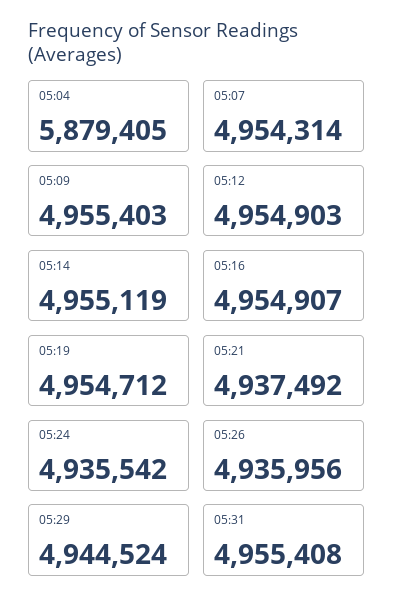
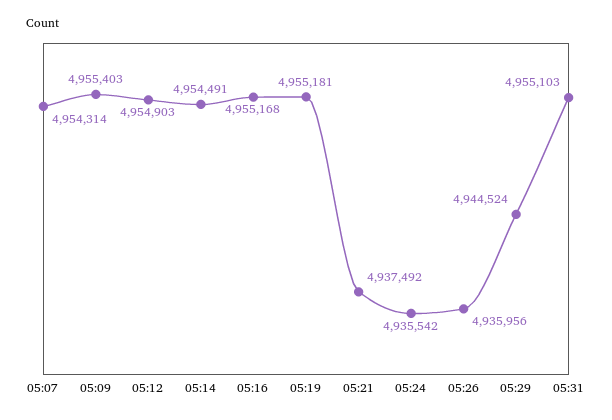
05:04: 5879405 -> none
05:14: 4955119 -> 4954491
05:16: 4954907 -> 4955168
05:19: 4954712 -> 4955181
05:31: 4955408 -> 4955103

